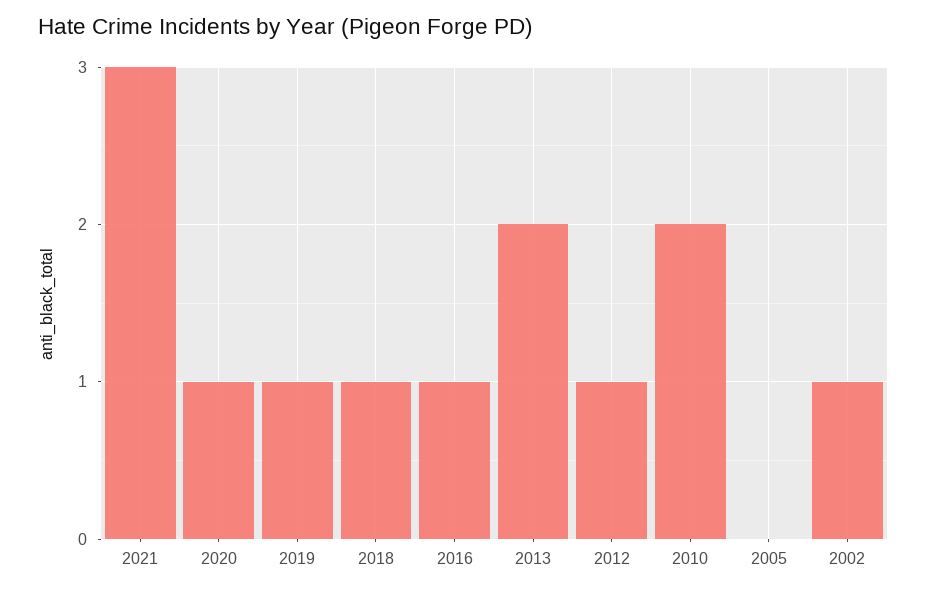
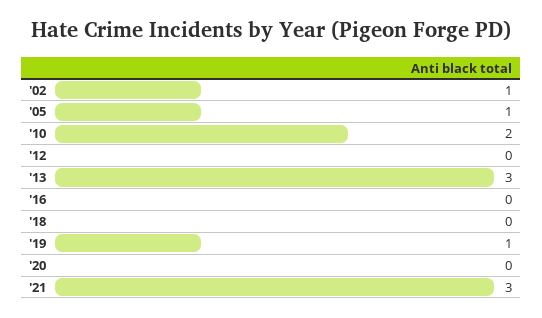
2020: 1 -> 0
2018: 1 -> 0
2016: 1 -> 0
2013: 2 -> 3
2012: 1 -> 0
2005: 0 -> 1

